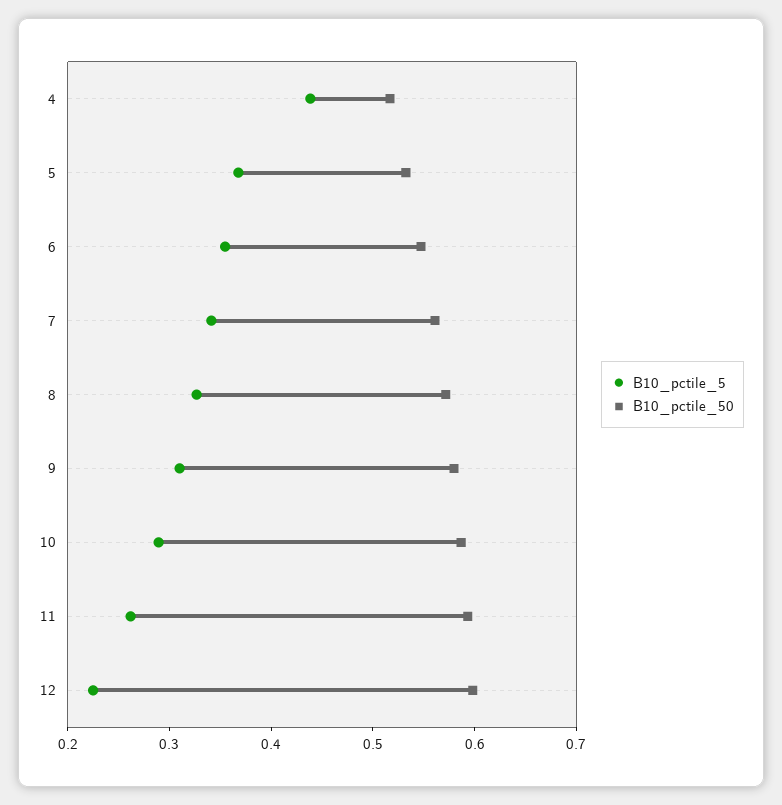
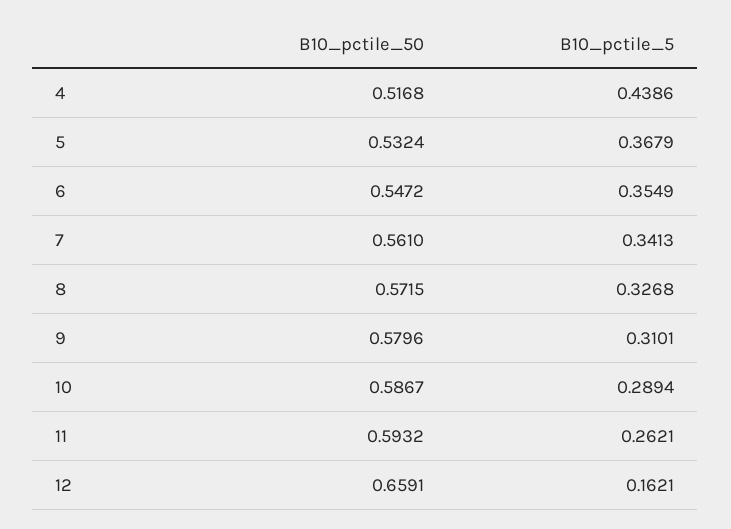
B10_pctile_5, 12: 0.22 -> 0.1621
B10_pctile_50, 12: 0.6 -> 0.6591

